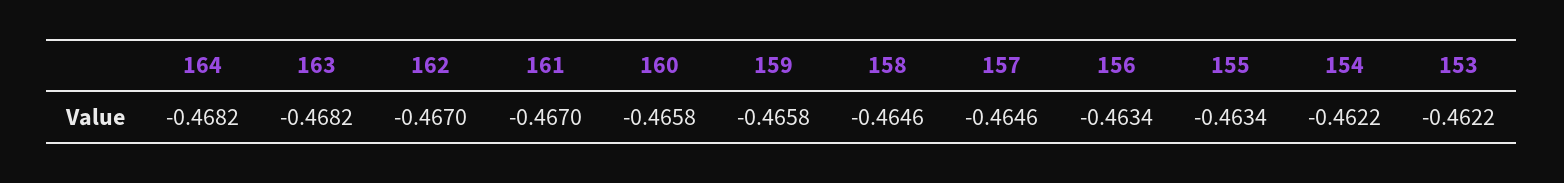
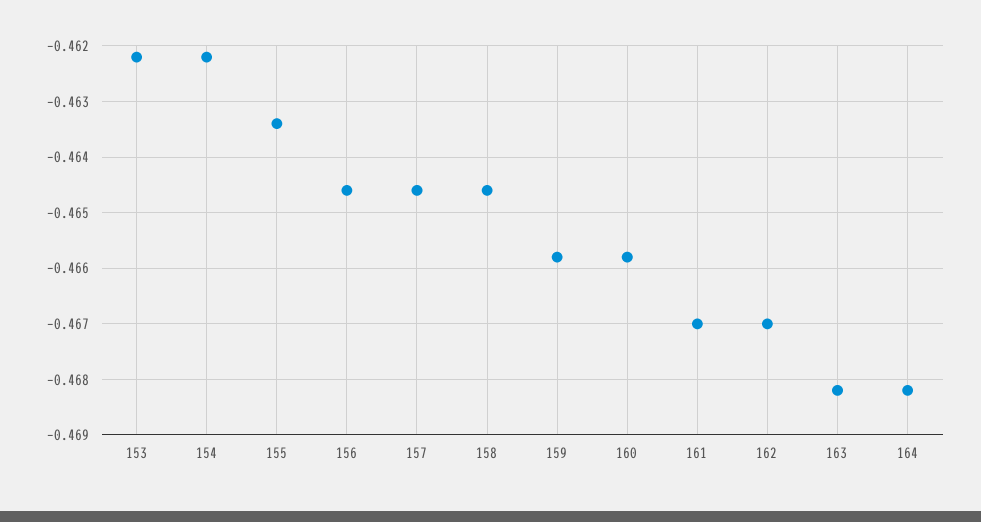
156: -0.4634 -> -0.4645

